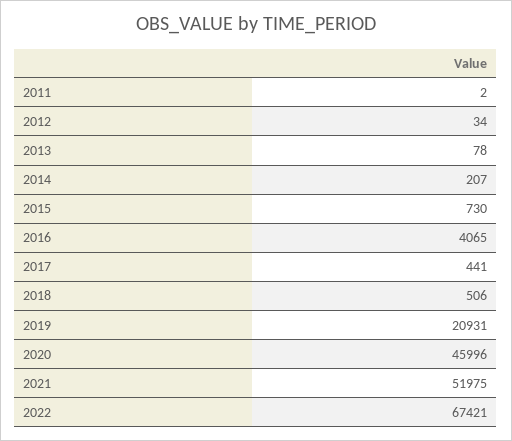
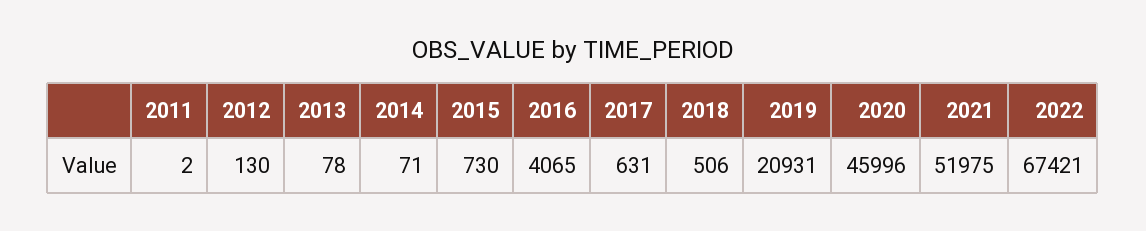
2012: 34 -> 130
2014: 207 -> 71
2017: 441 -> 631

